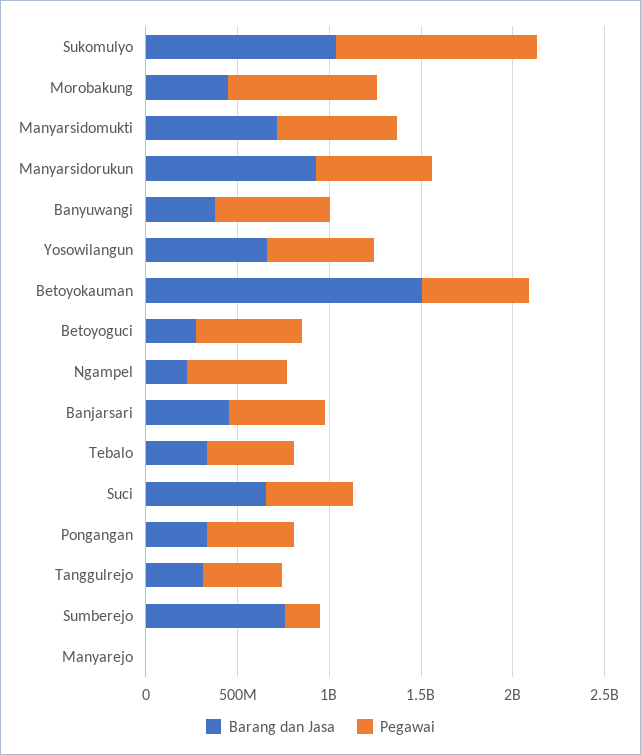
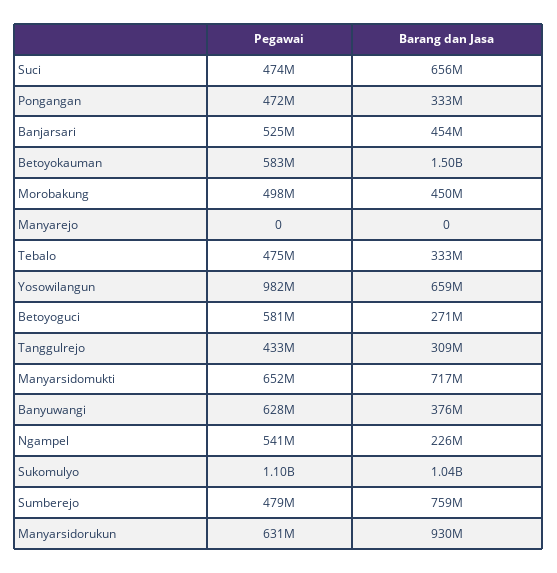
Pegawai, Morobakung: 800000000 -> 498000000
Pegawai, Yosowilangun: 600000000 -> 982000000
Pegawai, Sumberejo: 200000000 -> 479000000

